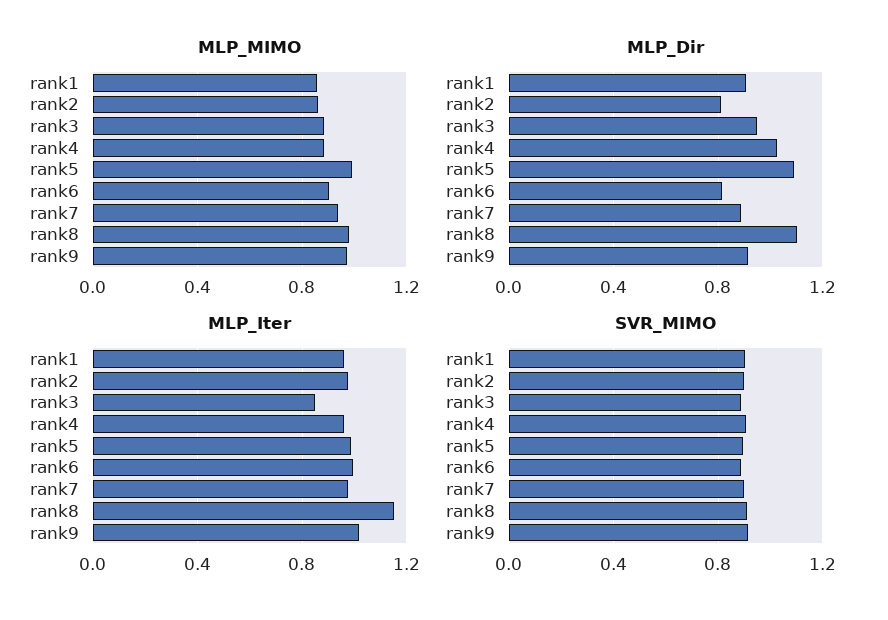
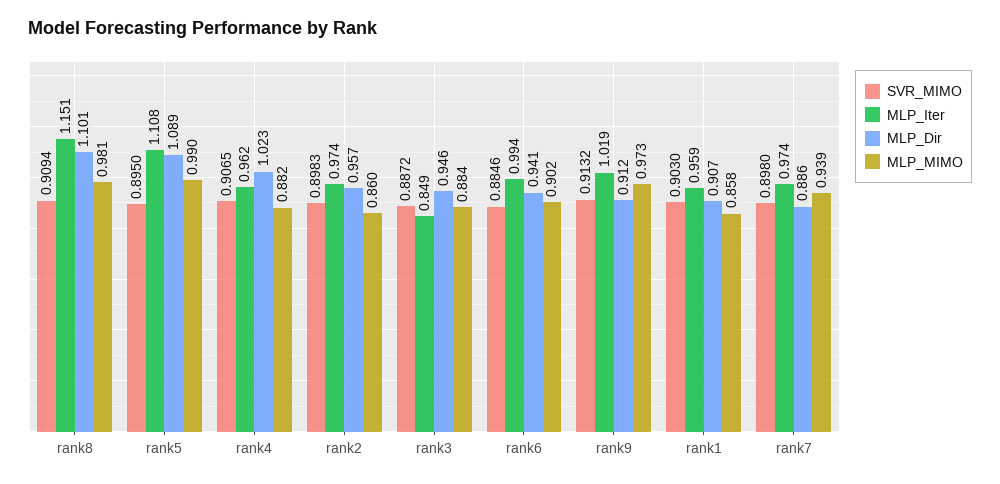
MLP_Dir, rank2: 0.8 -> 0.957
MLP_Dir, rank6: 0.8 -> 0.941
MLP_Iter, rank5: 1 -> 1.108

